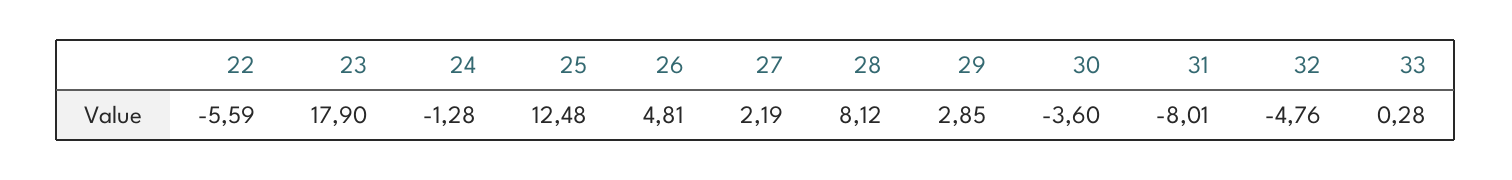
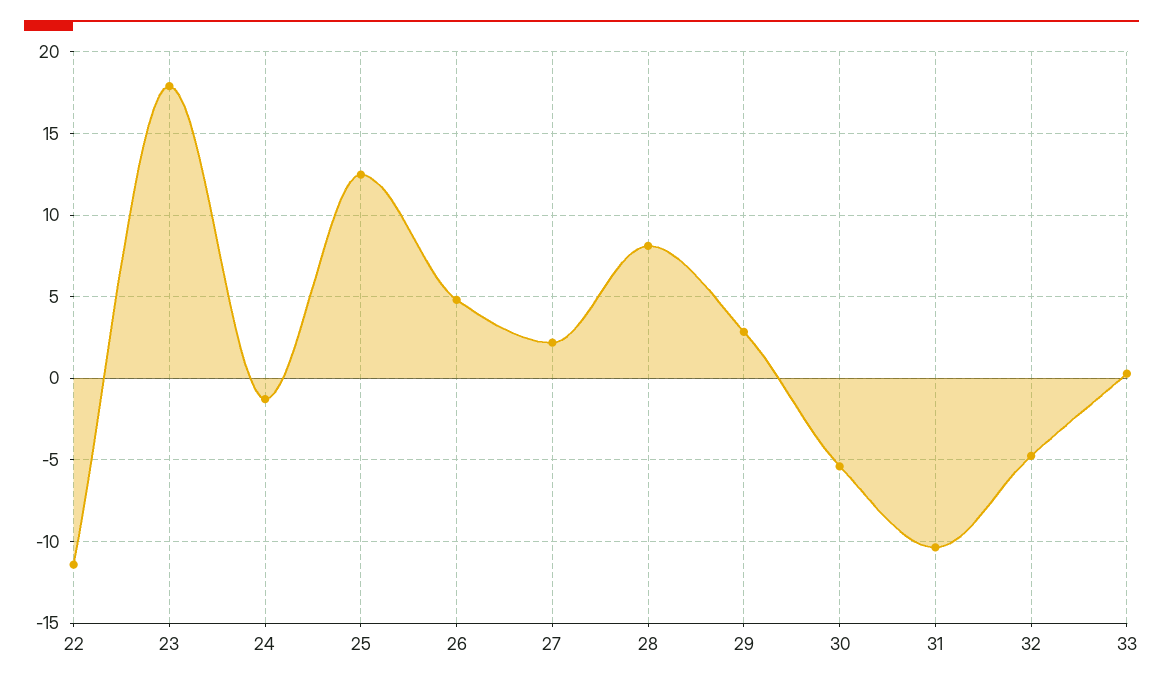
22: -5.59 -> -11.5
30: -3.6 -> -5.5
31: -8.01 -> -10.5

